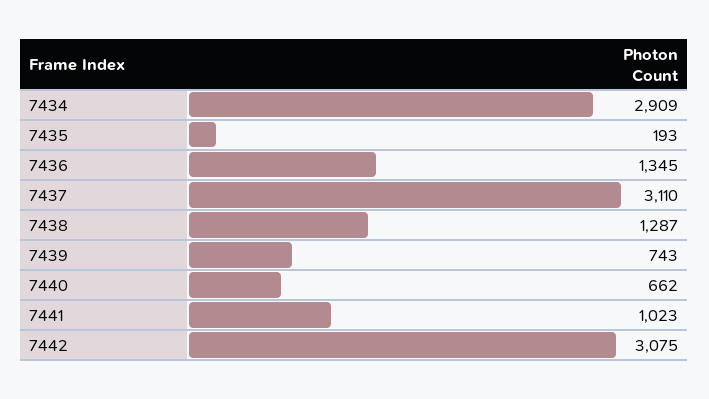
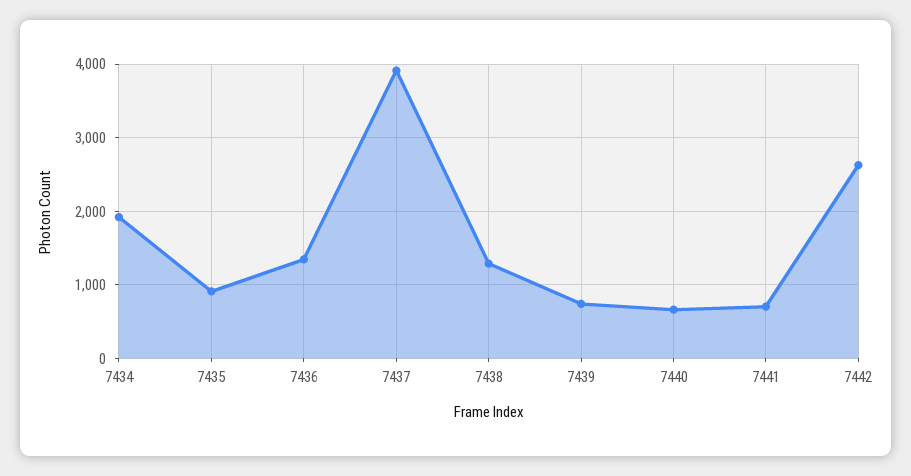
7434: 2909 -> 1900
7435: 193 -> 900
7437: 3110 -> 3900
7441: 1023 -> 700
7442: 3075 -> 2600

